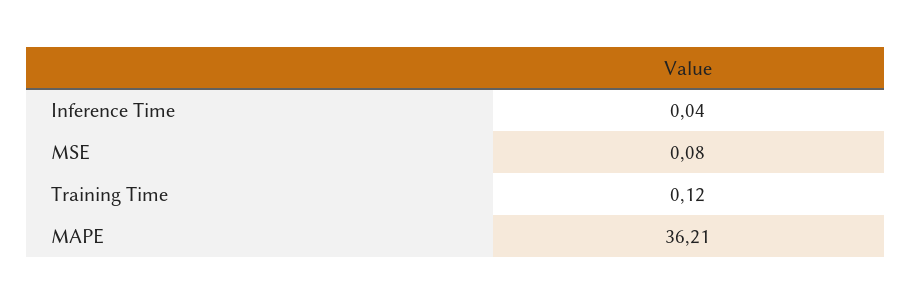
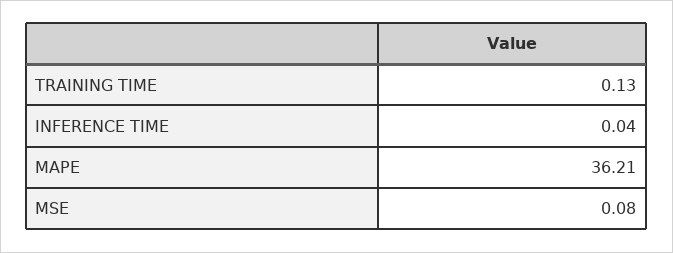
Training Time: 0.12 -> 0.13

